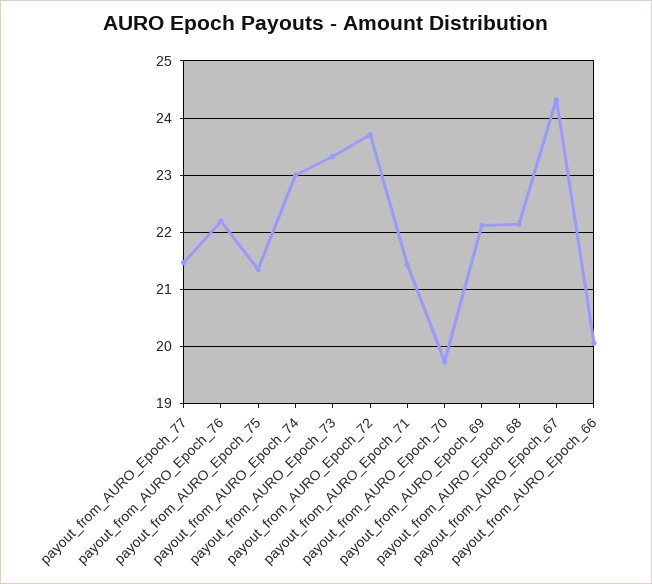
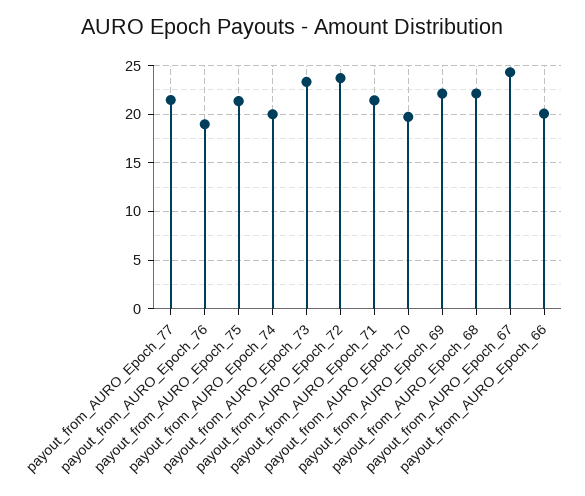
payout_from_AURO_Epoch_76: 22.2 -> 19
payout_from_AURO_Epoch_74: 23 -> 20

